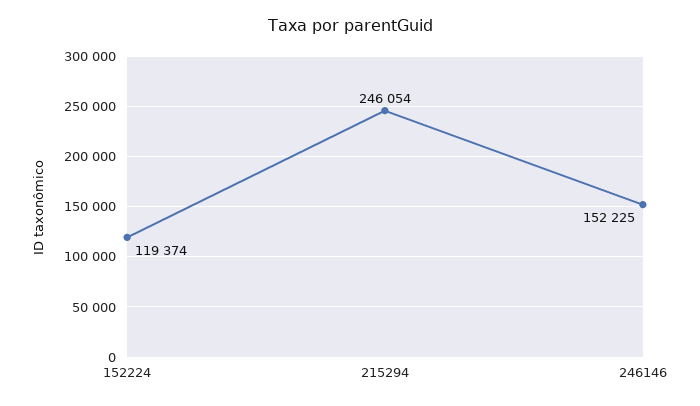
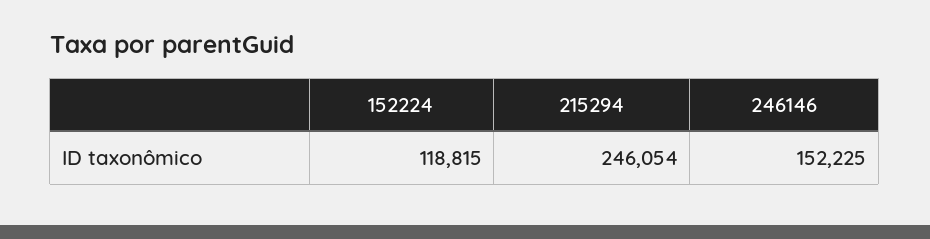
152224: 119374 -> 118815

